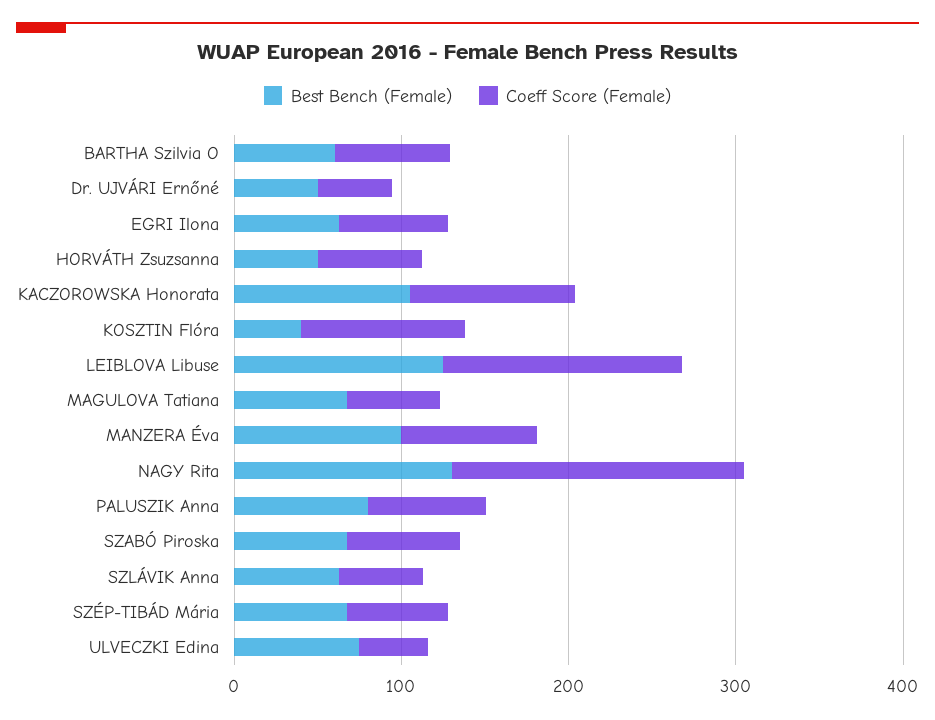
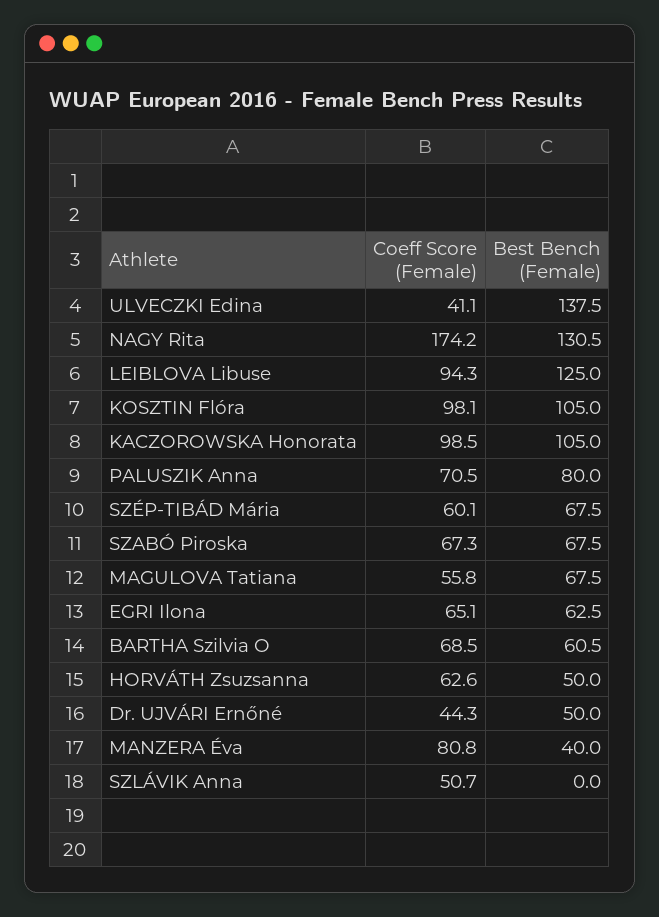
Best Bench (Female), KOSZTIN Flóra: 40 -> 105
Coeff Score (Female), LEIBLOVA Libuse: 140 -> 94.3
Best Bench (Female), MANZERA Éva: 100 -> 40
Best Bench (Female), SZLÁVIK Anna: 60 -> 0
Best Bench (Female), ULVECZKI Edina: 80 -> 137.5

